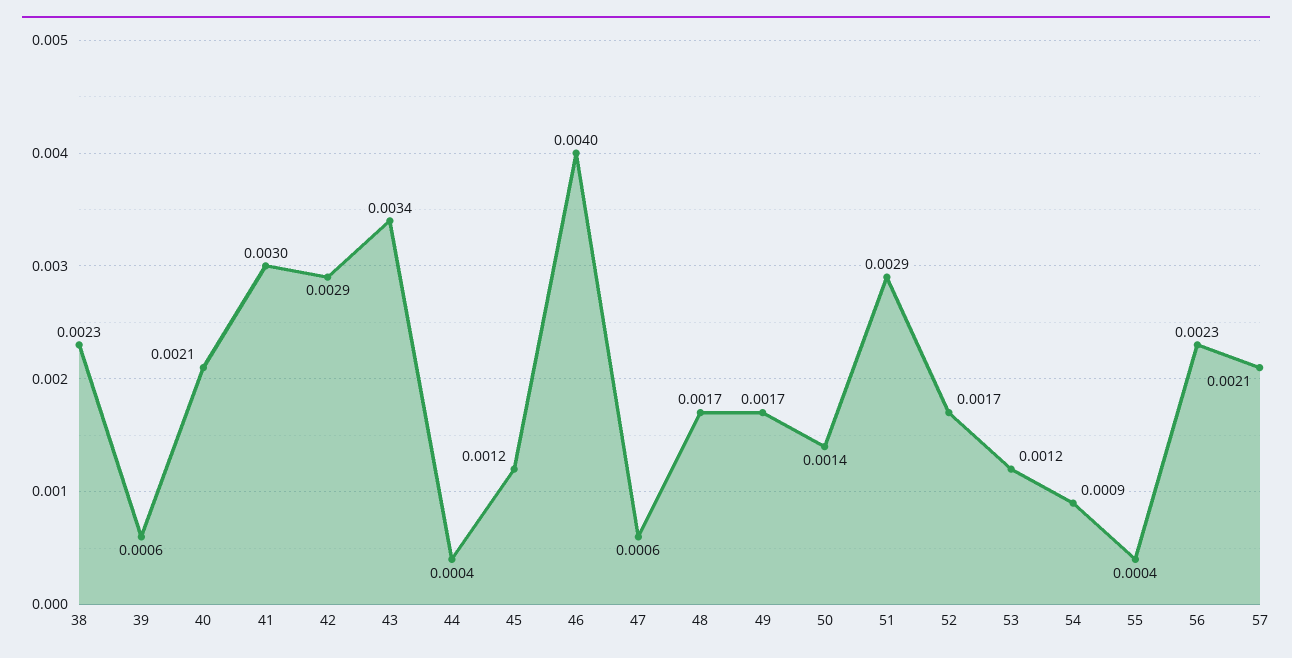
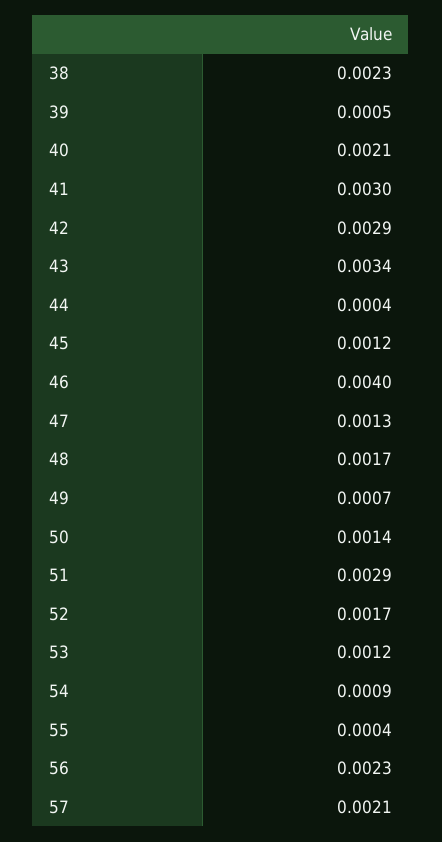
39: 0.0006 -> 0.0005
47: 0.0006 -> 0.0013
49: 0.0017 -> 0.0007

